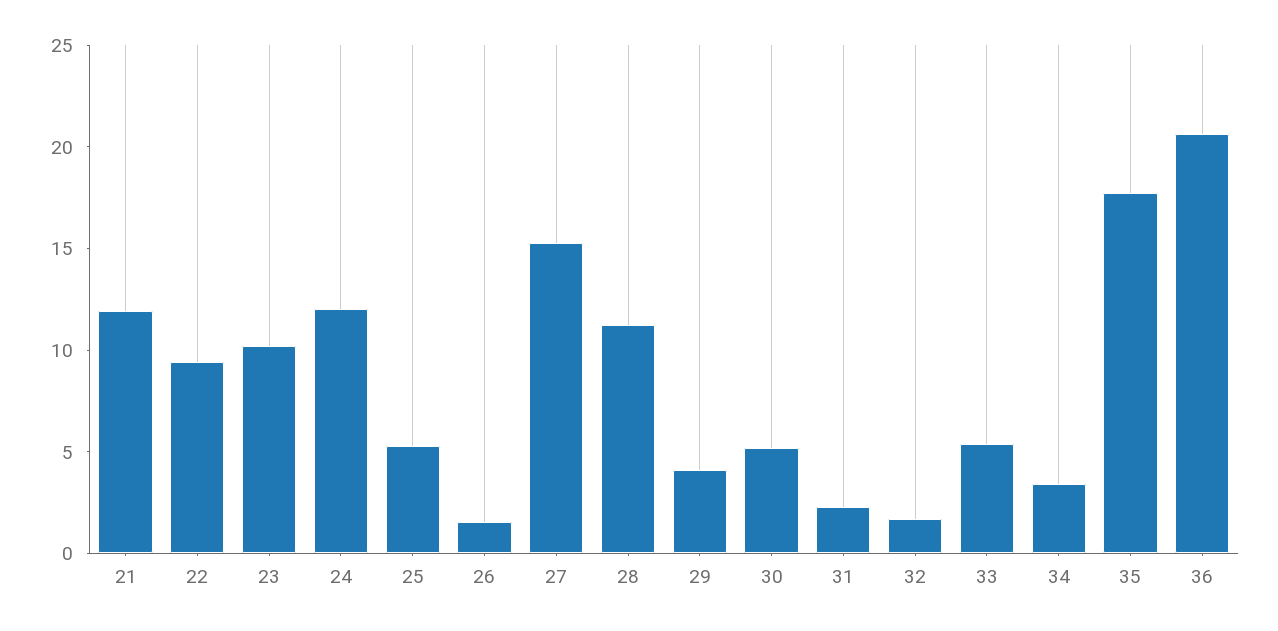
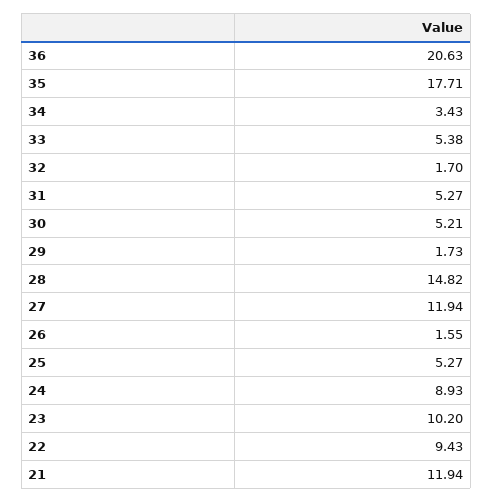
24: 12 -> 8.93
27: 15 -> 11.94
28: 11 -> 14.82
29: 4 -> 1.73
31: 2 -> 5.27

